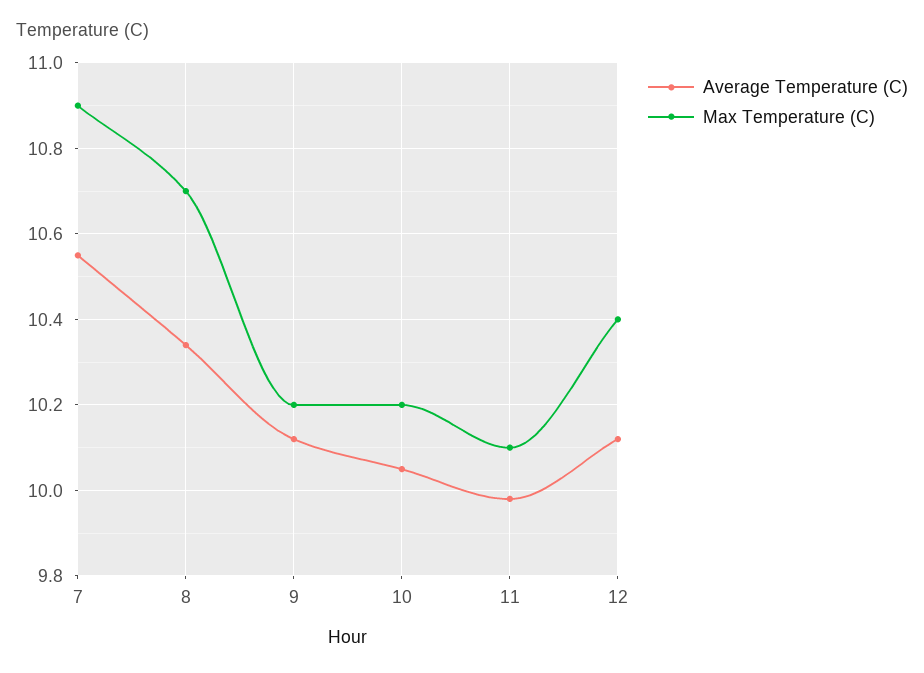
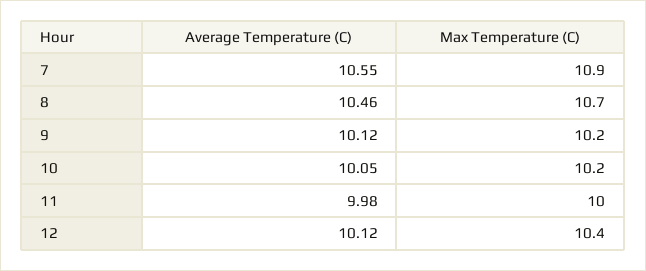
Average Temperature (C), 8: 10.35 -> 10.46
Max Temperature (C), 11: 10.1 -> 10

